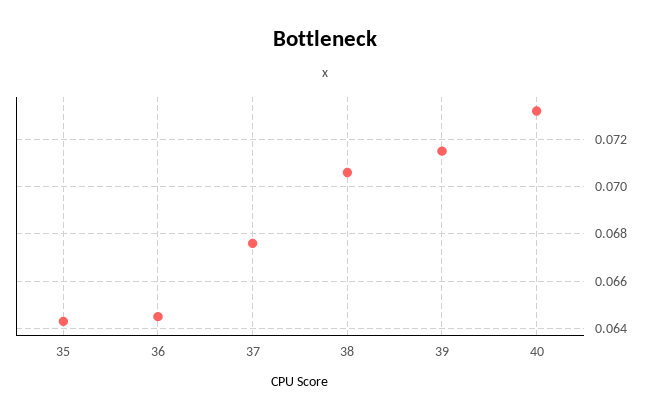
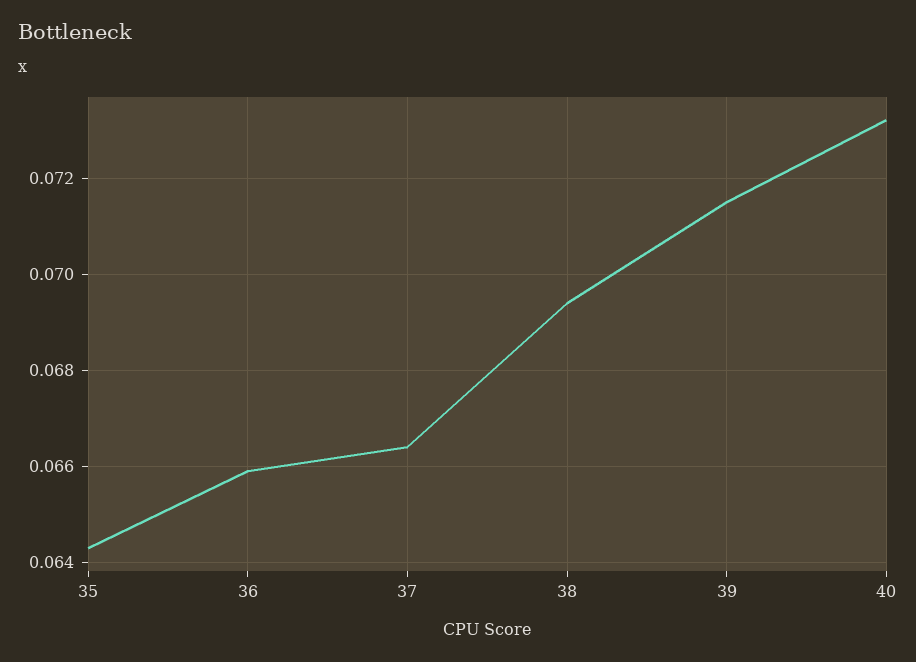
36: 0.0645 -> 0.066
37: 0.0675 -> 0.0665
38: 0.0705 -> 0.0695

